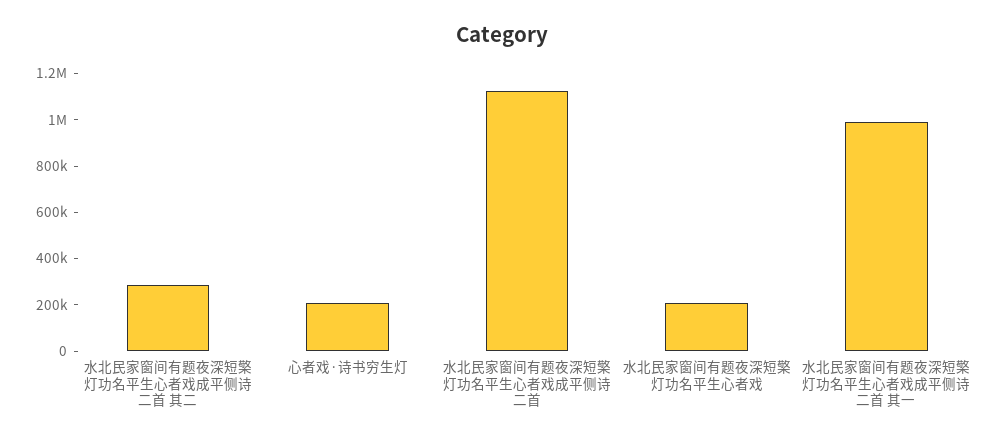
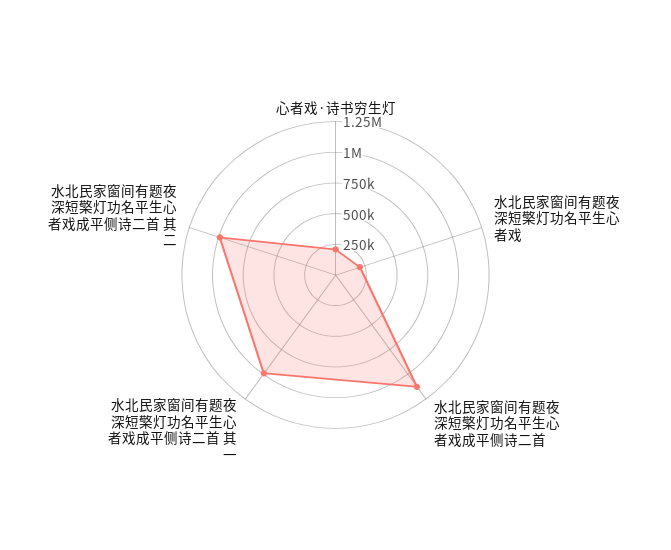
水北民家窗间有题夜深短檠灯功名平生心者戏成平侧诗二首 其二: 300000 -> 1000000

